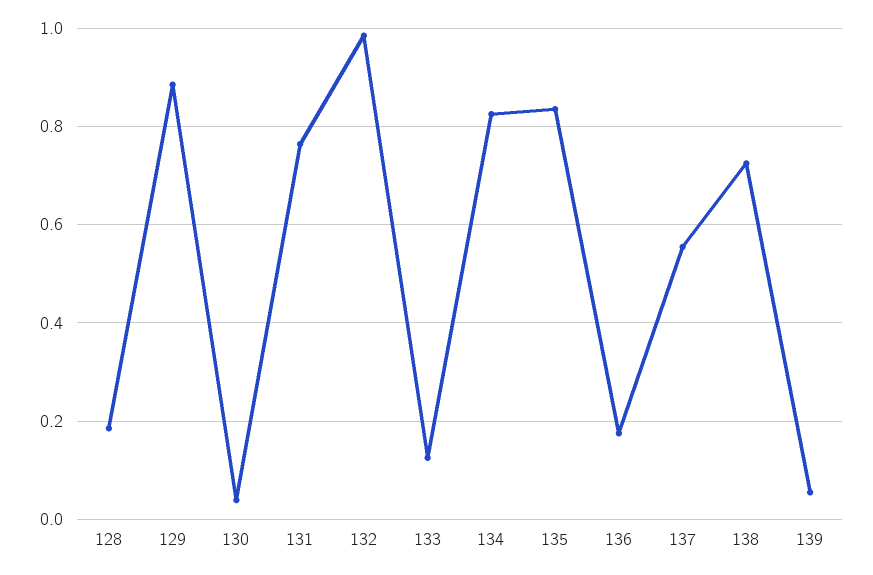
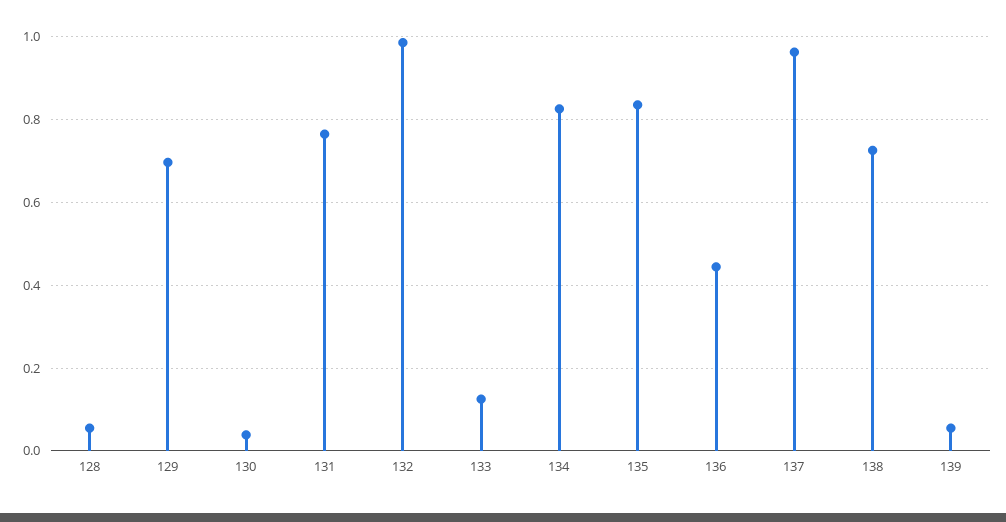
128: 0.18 -> 0.06
129: 0.88 -> 0.7
136: 0.18 -> 0.44
137: 0.56 -> 0.96

